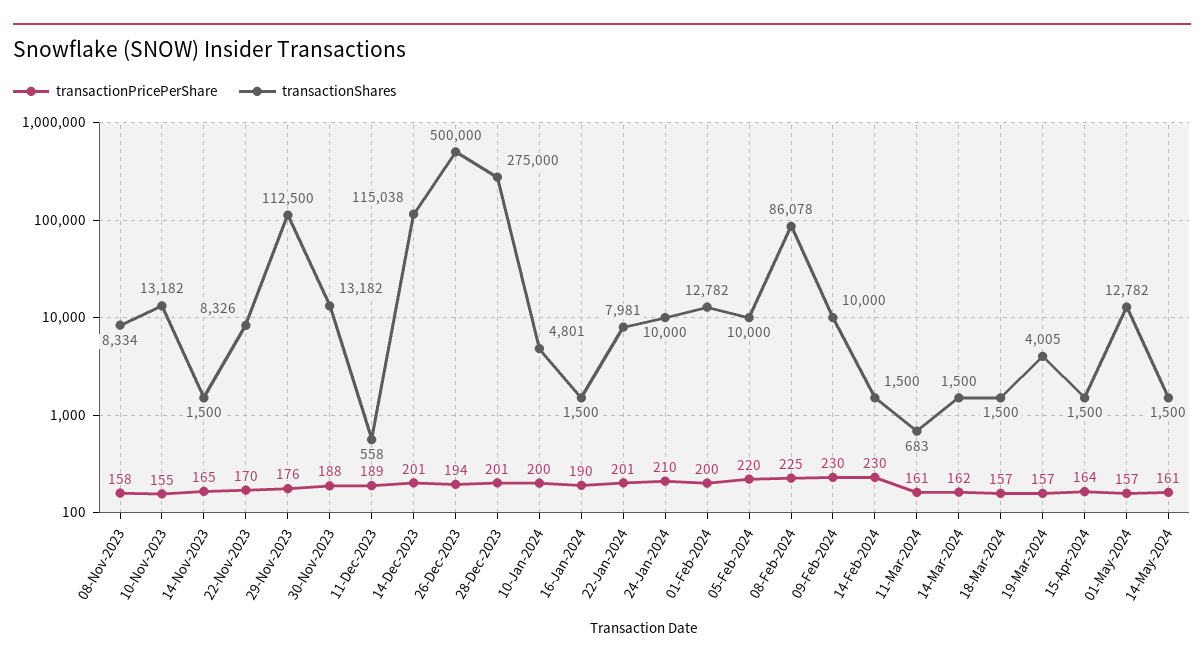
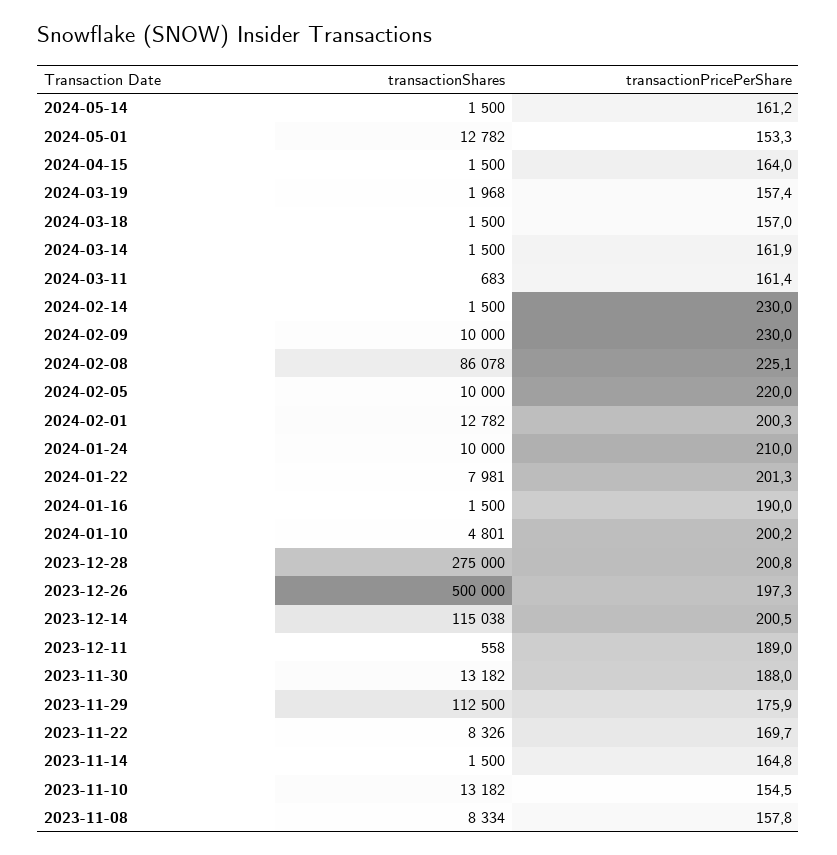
transactionPricePerShare, 26-Dec-2023: 194 -> 197.3
transactionShares, 19-Mar-2024: 4005 -> 1968
transactionPricePerShare, 01-May-2024: 157 -> 153.3

